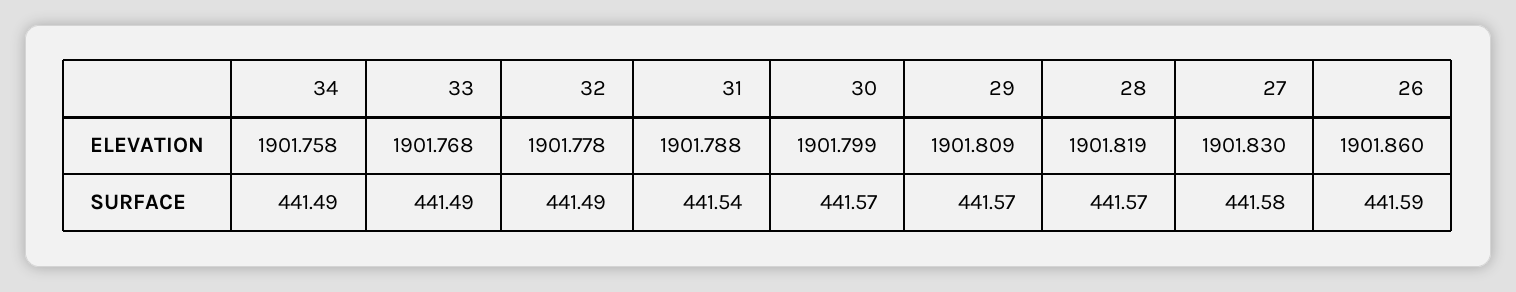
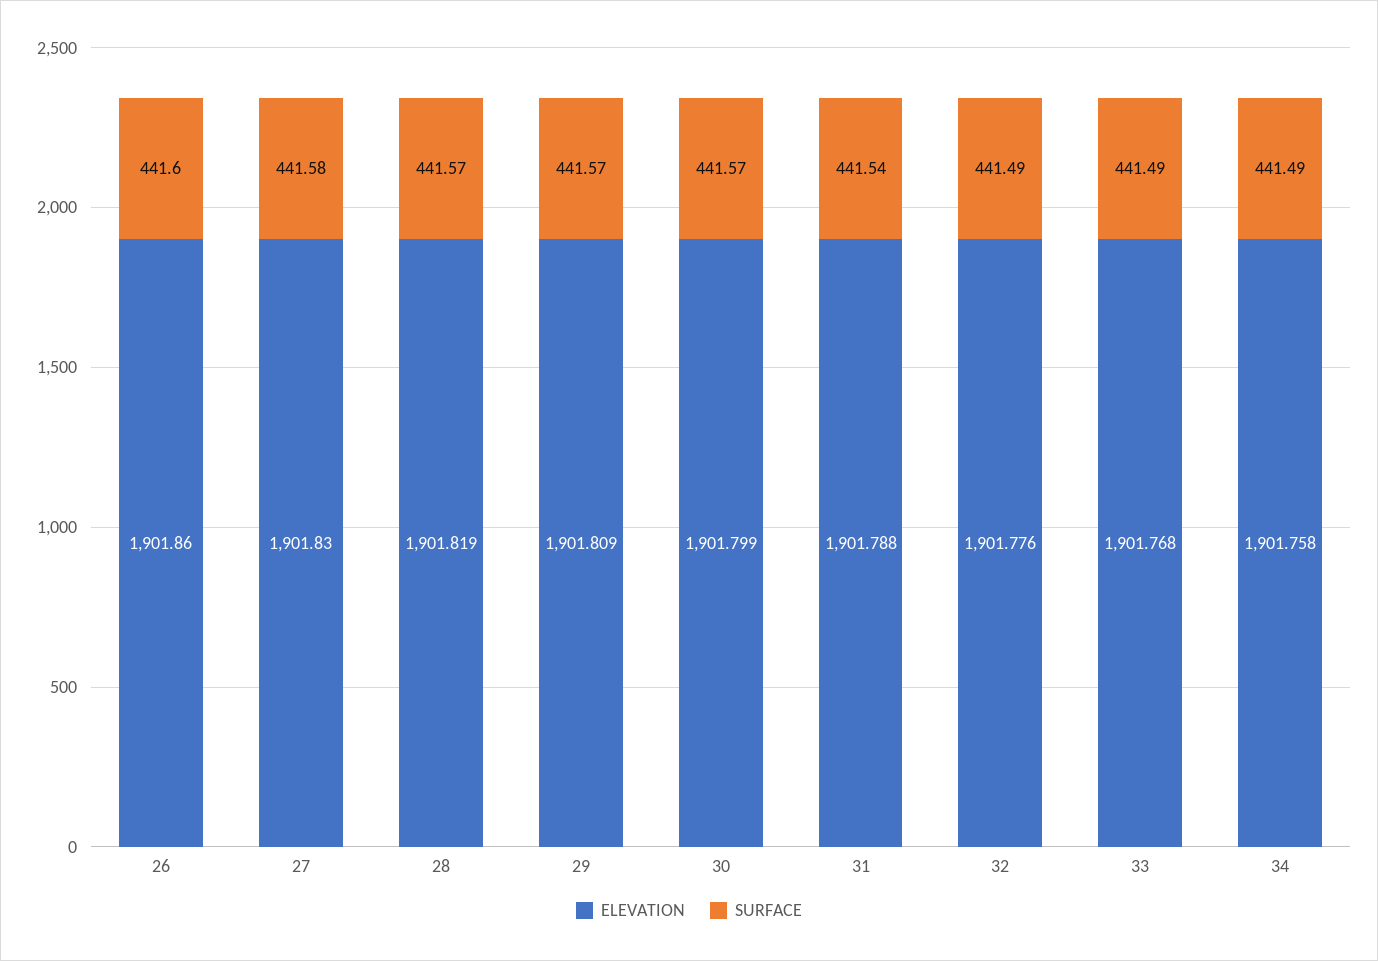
ELEVATION, 32: 1901.778 -> 1901.776
SURFACE, 26: 441.59 -> 441.6

